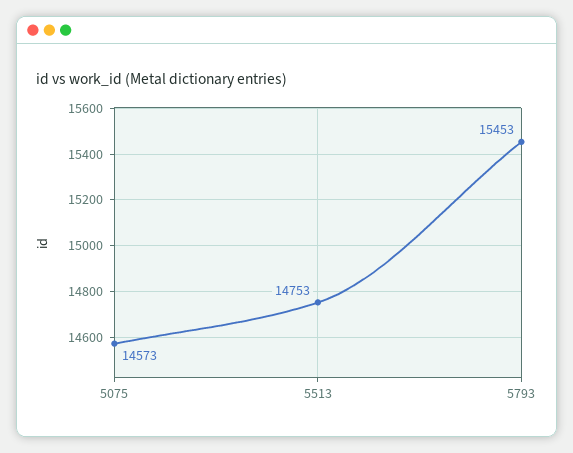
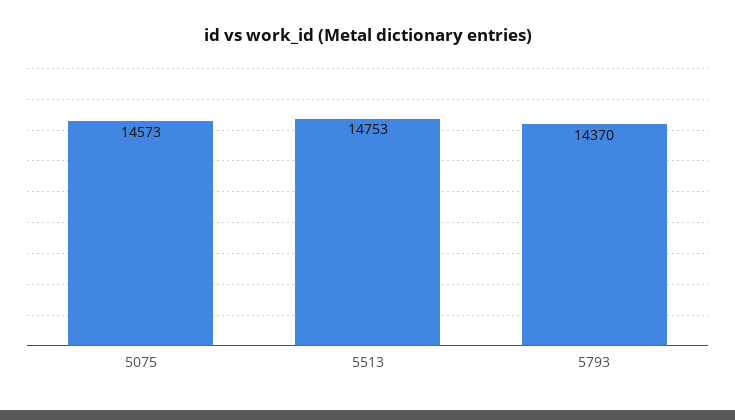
5793: 15453 -> 14370

